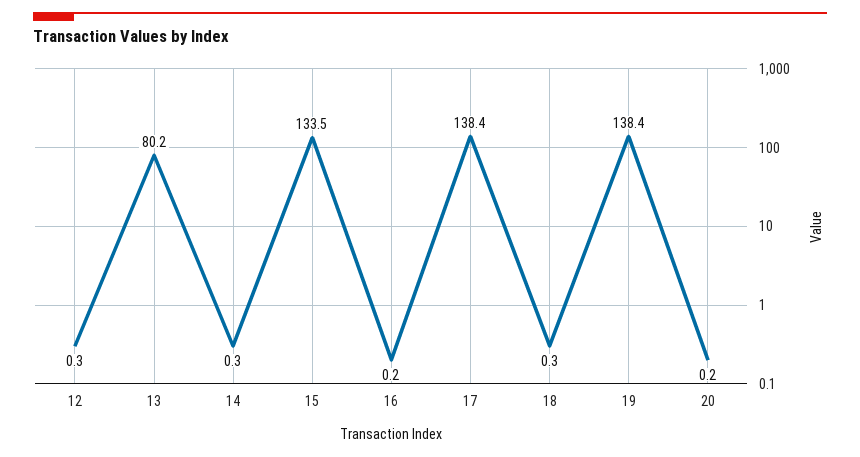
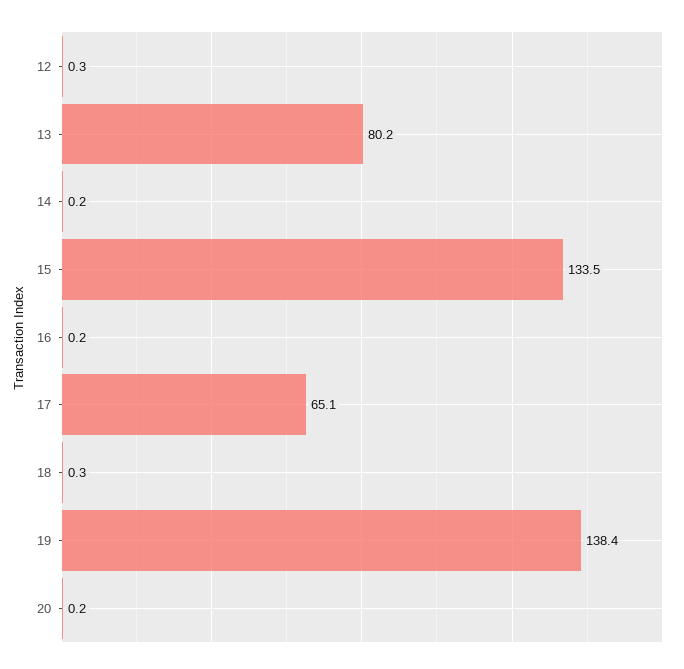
14: 0.3 -> 0.2
17: 138.4 -> 65.1

